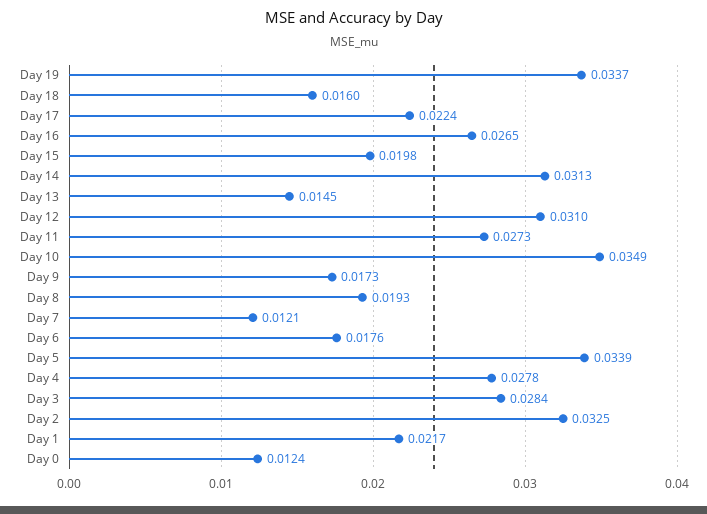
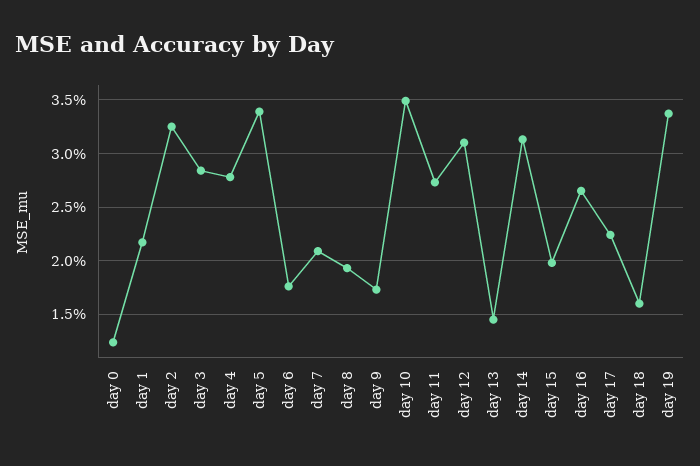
Day 7: 0.0121 -> 0.021

